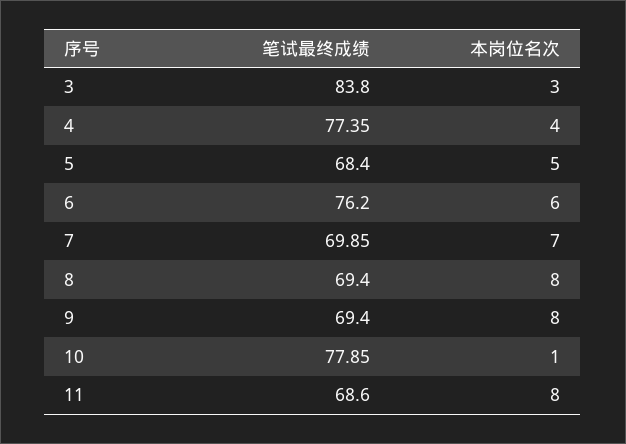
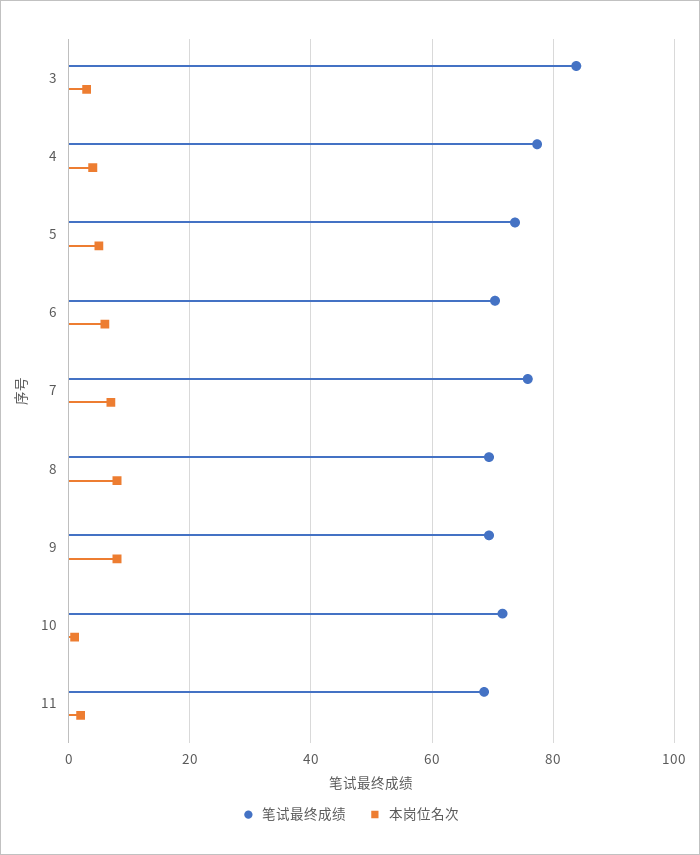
笔试最终成绩, 5: 68.4 -> 74
笔试最终成绩, 6: 76.2 -> 70
笔试最终成绩, 7: 69.85 -> 76
笔试最终成绩, 10: 77.85 -> 72
本岗位名次, 11: 8 -> 2

